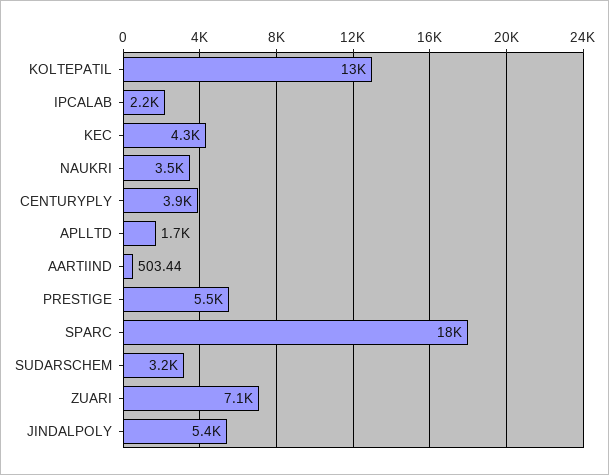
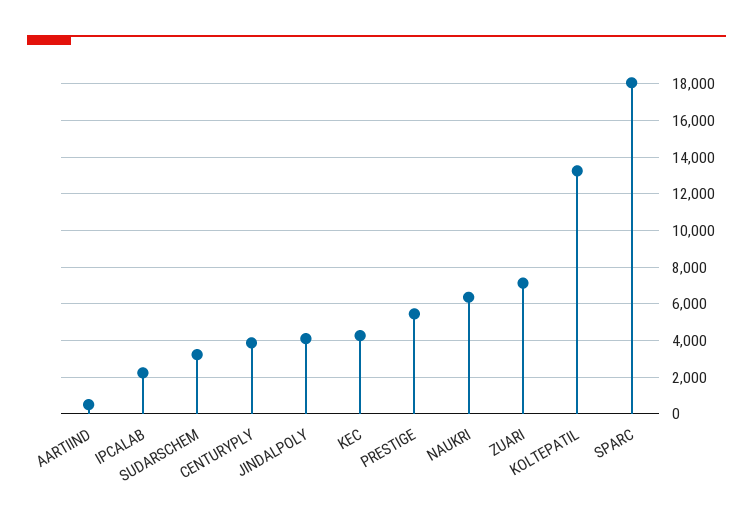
NAUKRI: 3500 -> 6500
APLLTD: 1700 -> none
JINDALPOLY: 5400 -> 4000

